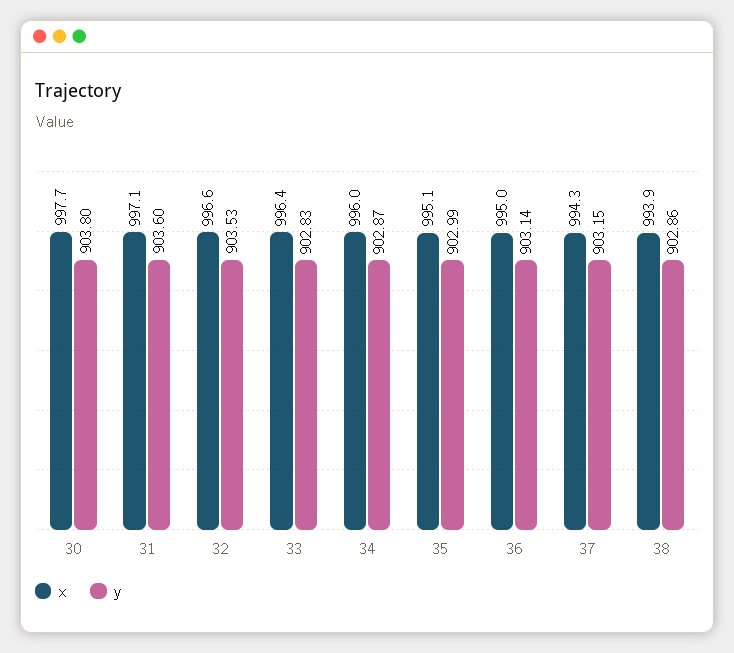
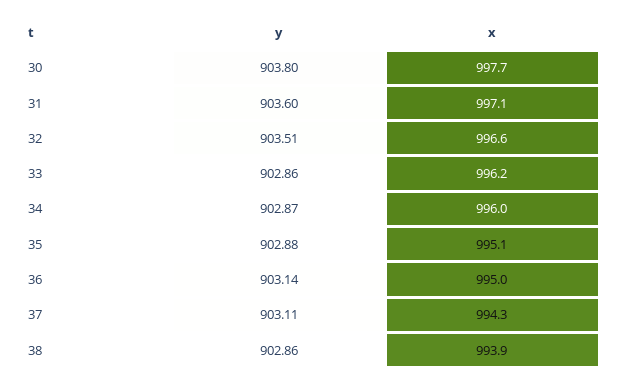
y, 32: 903.53 -> 903.51
x, 33: 996.4 -> 996.2
y, 33: 902.83 -> 902.86
y, 35: 902.99 -> 902.88
y, 37: 903.15 -> 903.11

